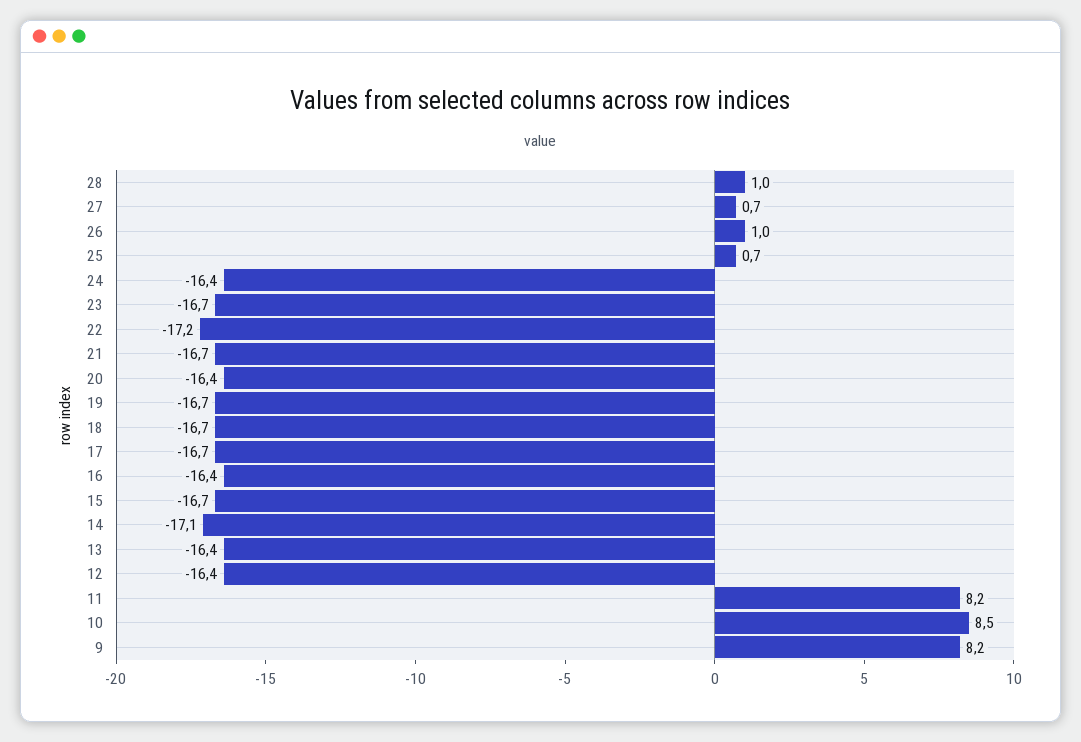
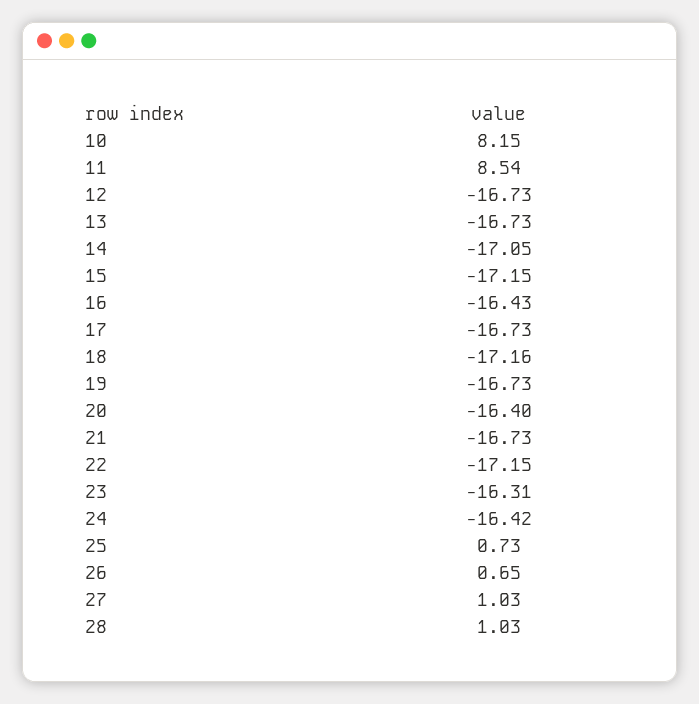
27: 0.7 -> 1.03
26: 1 -> 0.65
23: -16.7 -> -16.31
18: -16.7 -> -17.16
15: -16.7 -> -17.15
13: -16.4 -> -16.73
12: -16.4 -> -16.73
11: 8.2 -> 8.54
10: 8.5 -> 8.15
9: 8.2 -> none

